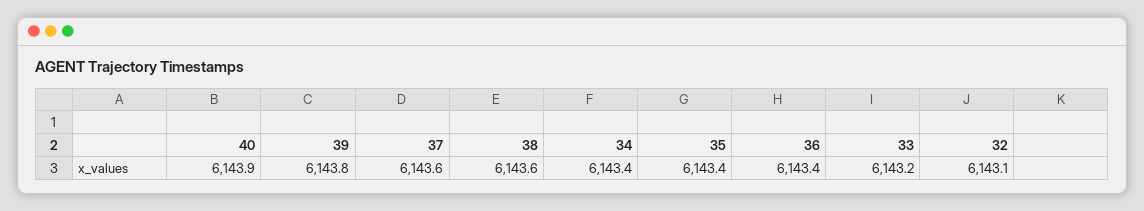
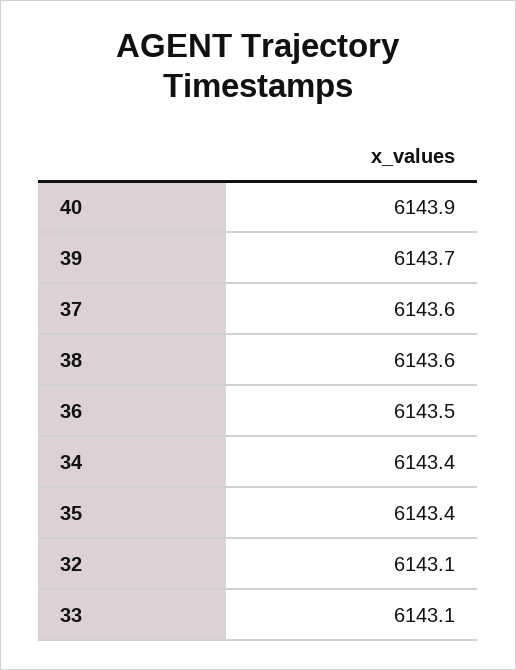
39: 6143.8 -> 6143.7
36: 6143.4 -> 6143.5
33: 6143.2 -> 6143.1

